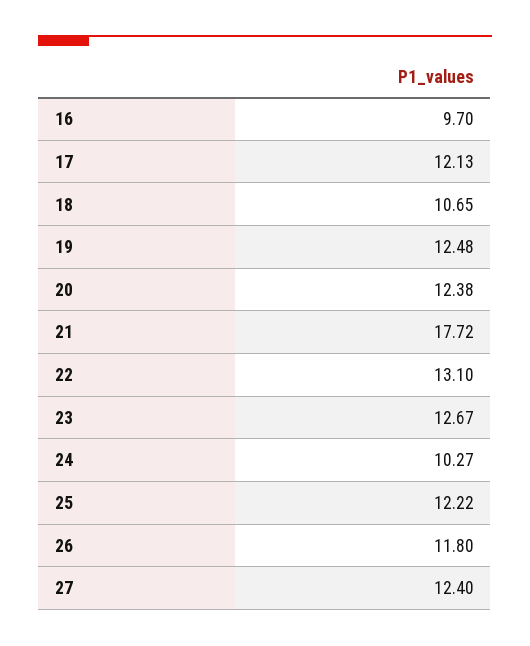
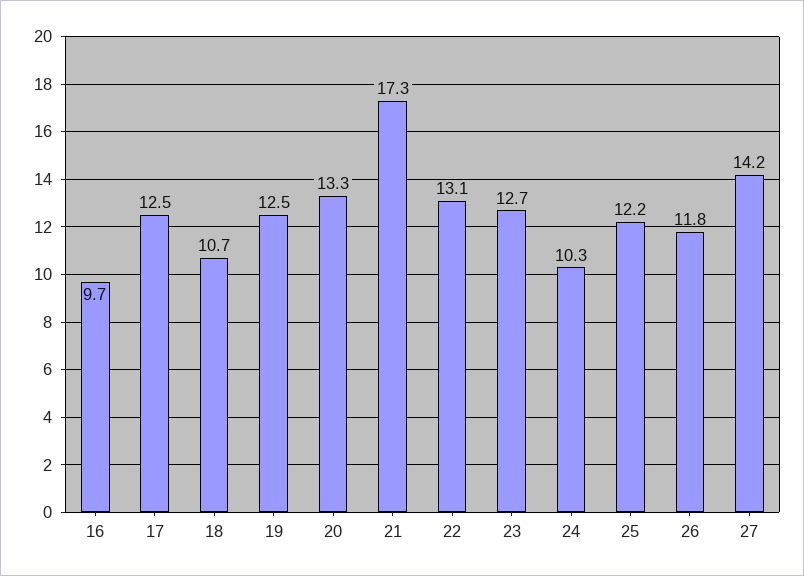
17: 12.13 -> 12.5
20: 12.38 -> 13.3
21: 17.72 -> 17.3
27: 12.4 -> 14.2

